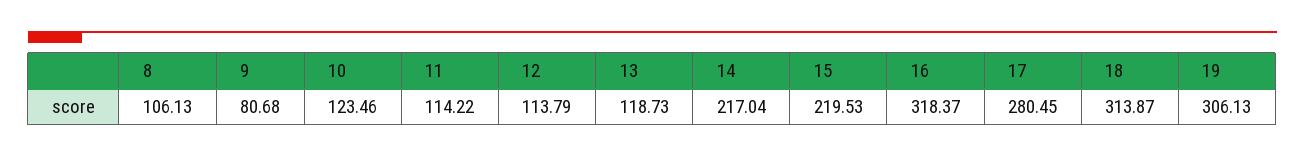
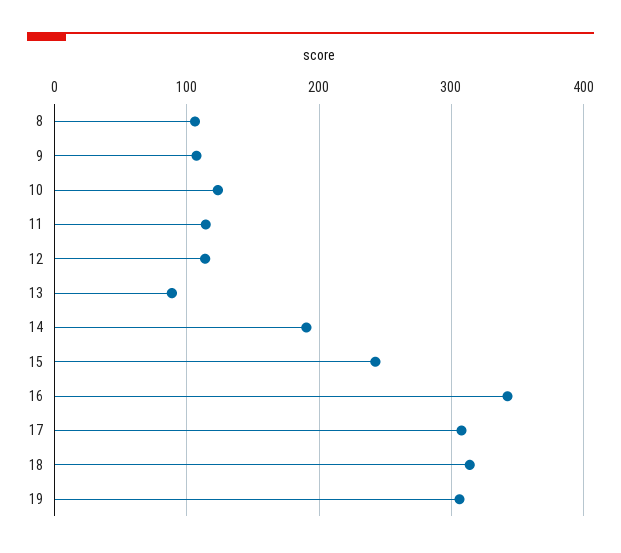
9: 80.68 -> 110
13: 118.73 -> 90
14: 217.04 -> 190
15: 219.53 -> 240
16: 318.37 -> 340
17: 280.45 -> 310

